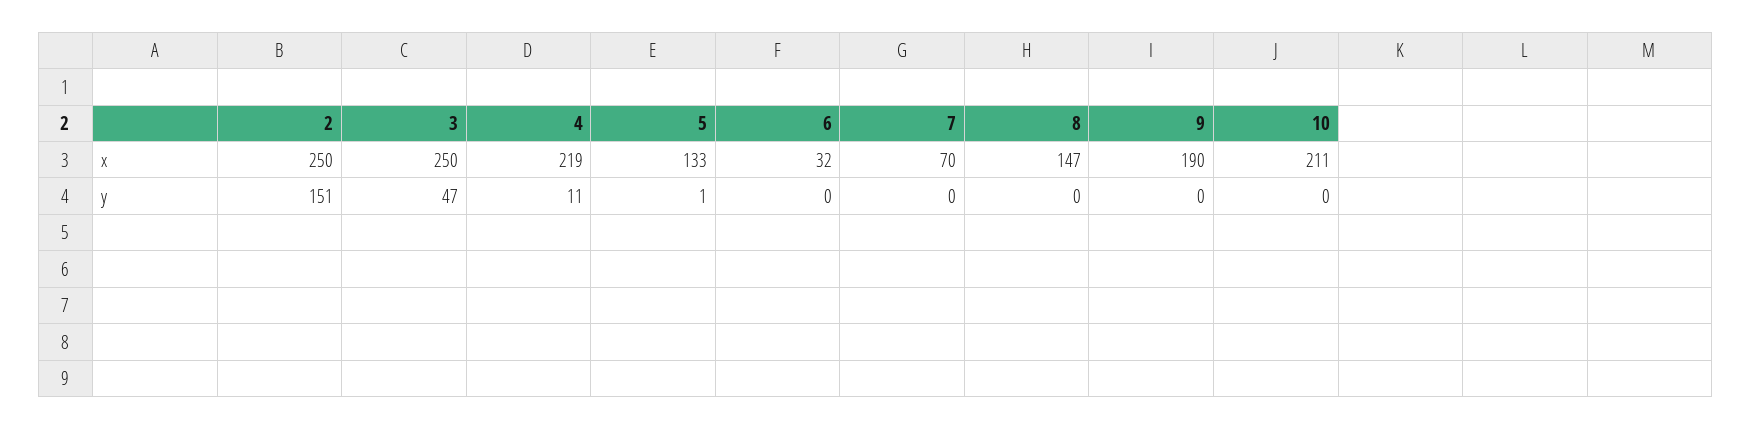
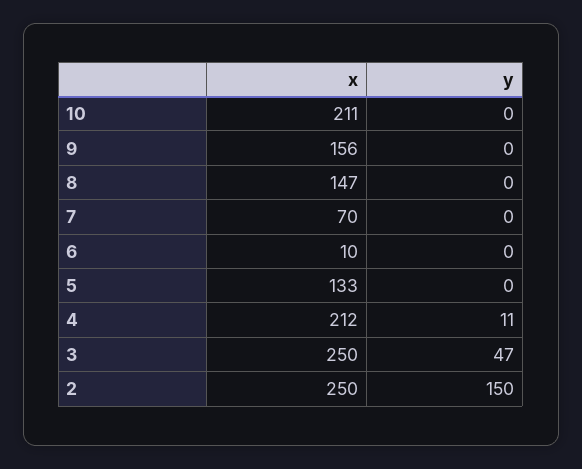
4, x: 219 -> 212
6, x: 32 -> 10
9, x: 190 -> 156
2, y: 151 -> 150
5, y: 1 -> 0

